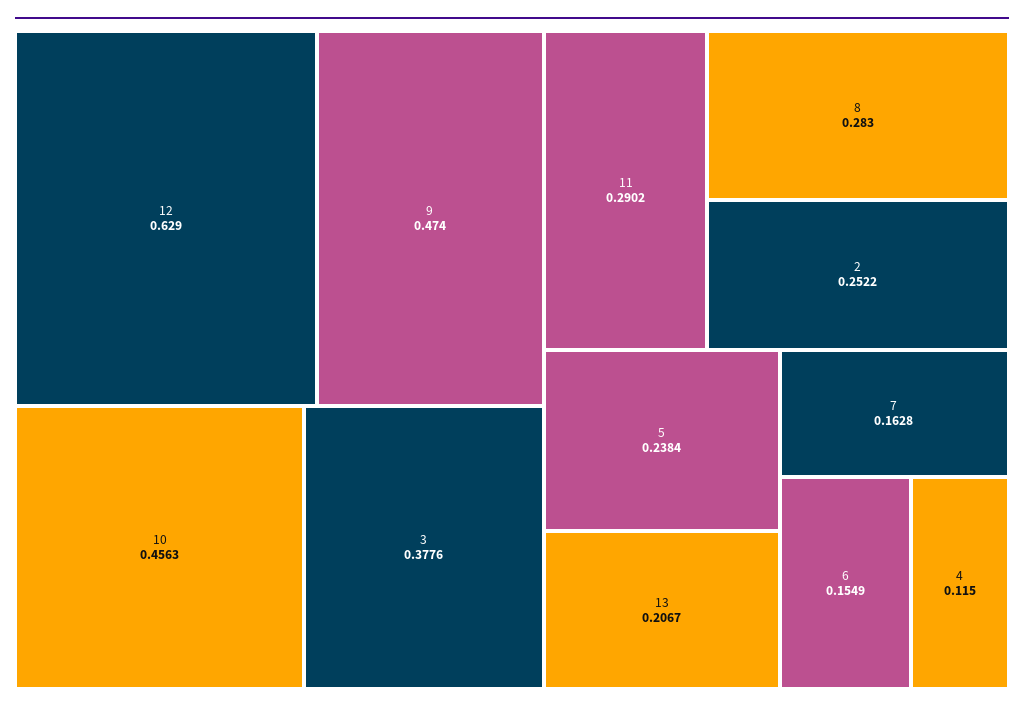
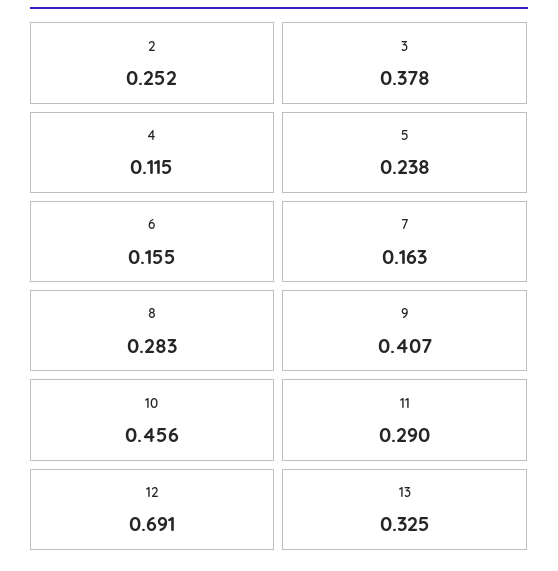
12: 0.629 -> 0.691
9: 0.474 -> 0.407
13: 0.2067 -> 0.325

